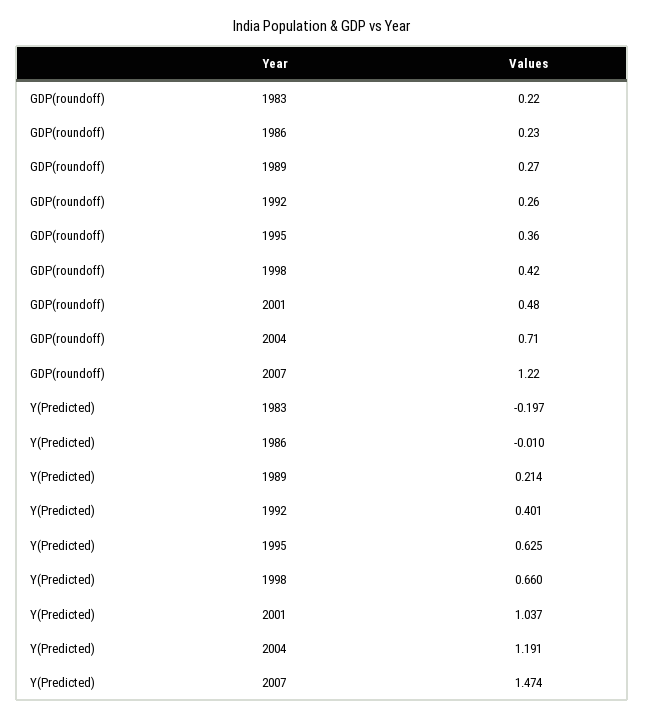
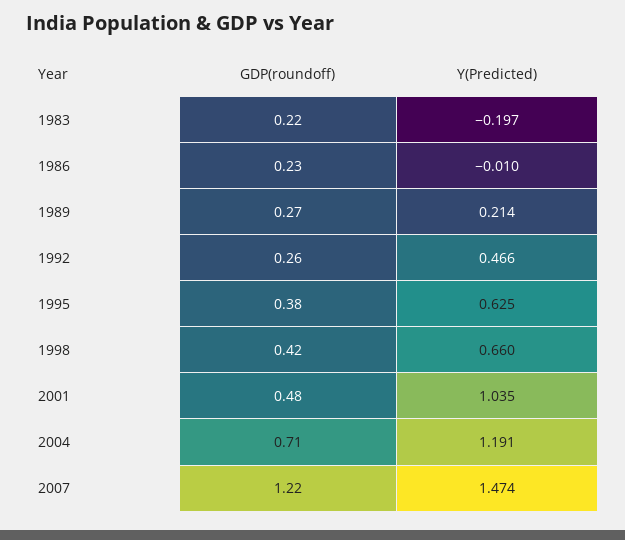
GDP(roundoff), 1995: 0.36 -> 0.38
Y(Predicted), 1992: 0.401 -> 0.466
Y(Predicted), 2001: 1.037 -> 1.035

